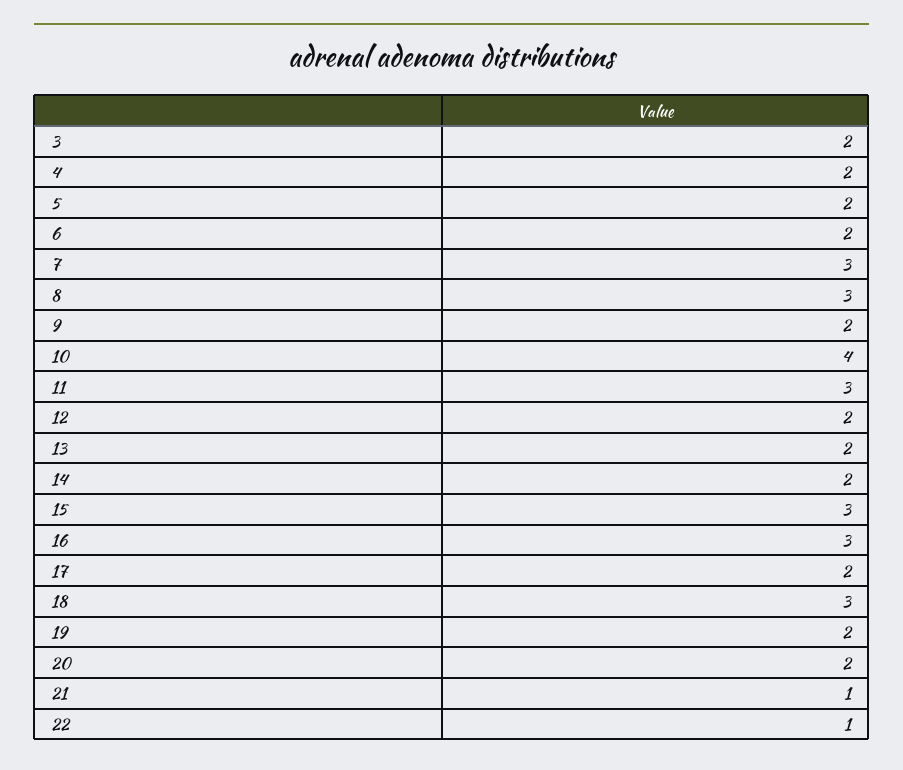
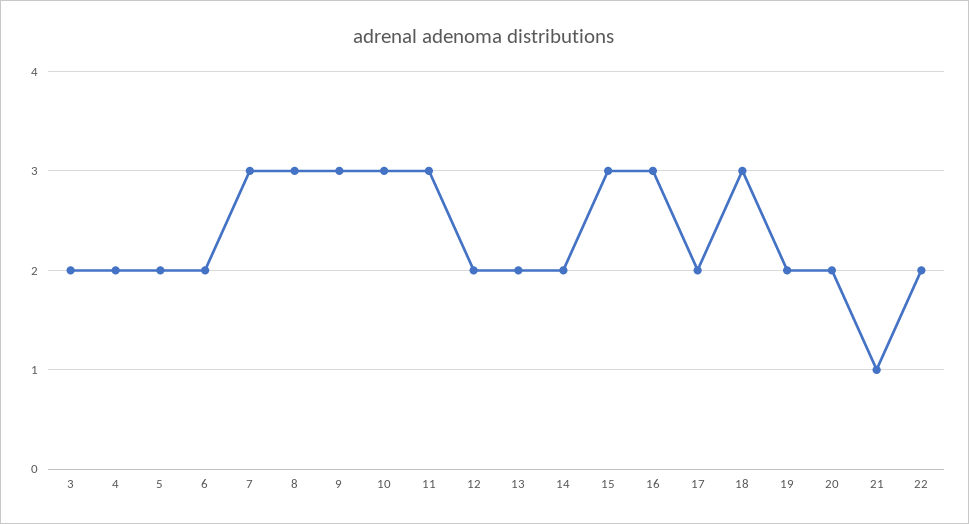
9: 2 -> 3
10: 4 -> 3
22: 1 -> 2

